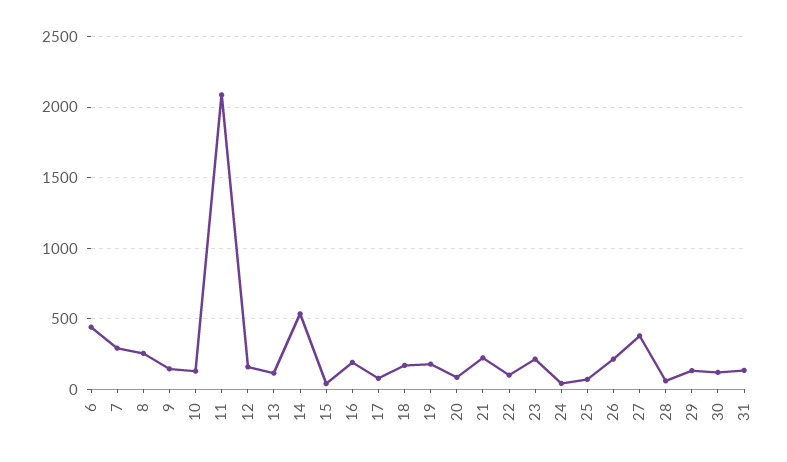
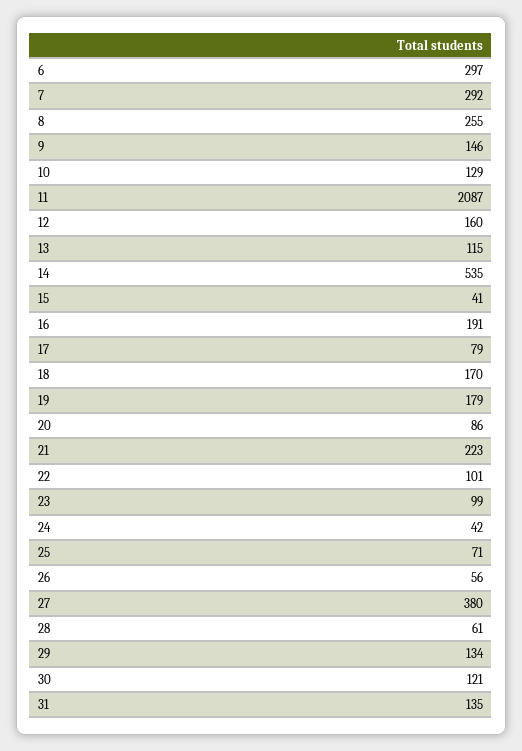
6: 450 -> 297
23: 200 -> 99
26: 200 -> 56

